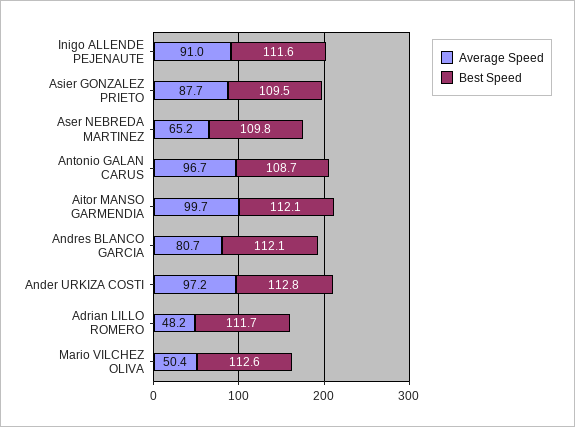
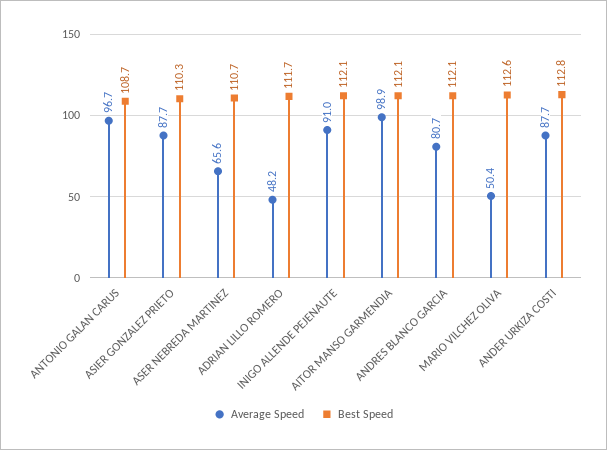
Best Speed, Inigo ALLENDE PEJENAUTE: 111.6 -> 112.1
Best Speed, Asier GONZALEZ PRIETO: 109.5 -> 110.3
Average Speed, Aser NEBREDA MARTINEZ: 65.2 -> 65.6
Best Speed, Aser NEBREDA MARTINEZ: 109.8 -> 110.7
Average Speed, Aitor MANSO GARMENDIA: 99.7 -> 98.9
Average Speed, Ander URKIZA COSTI: 97.2 -> 87.7

